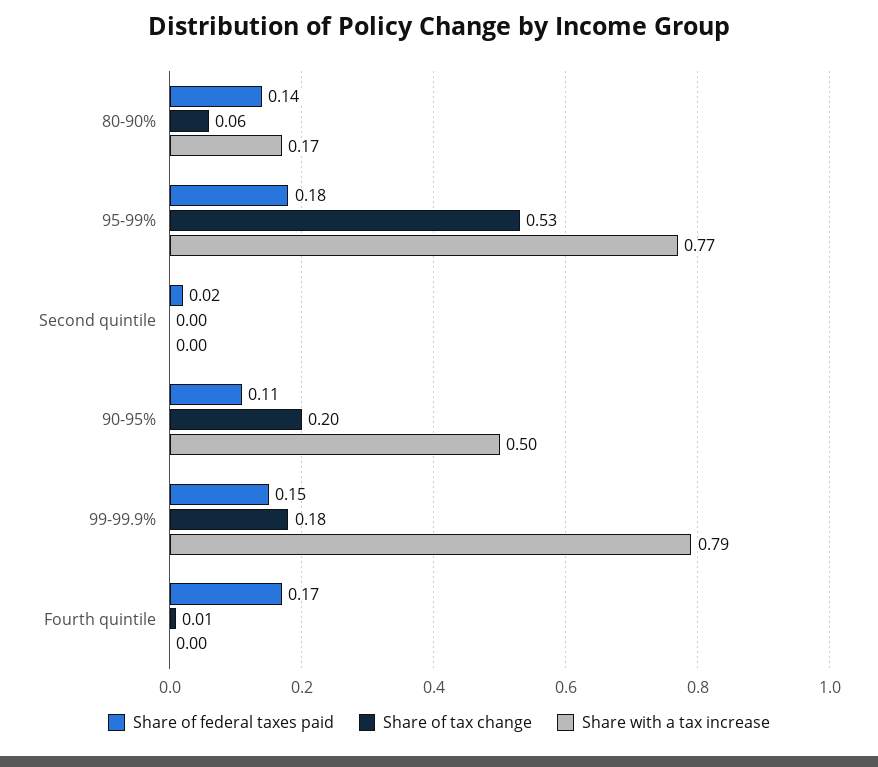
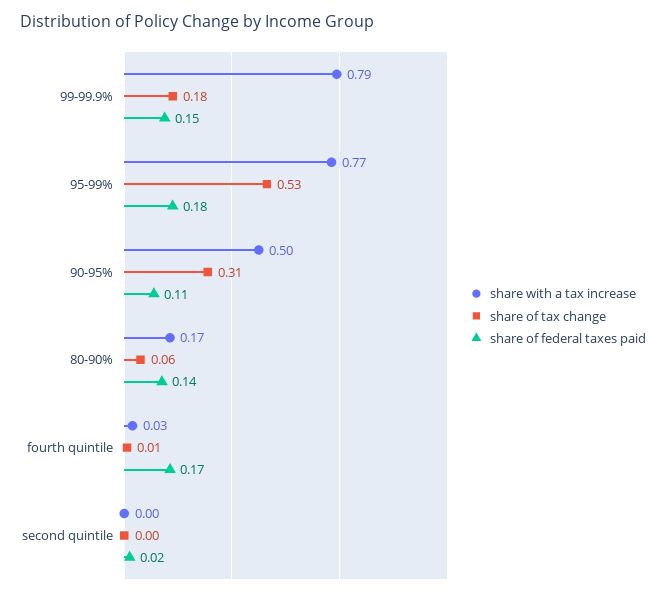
Share of tax change, 90-95%: 0.2 -> 0.31
Share with a tax increase, Fourth quintile: 0 -> 0.03

